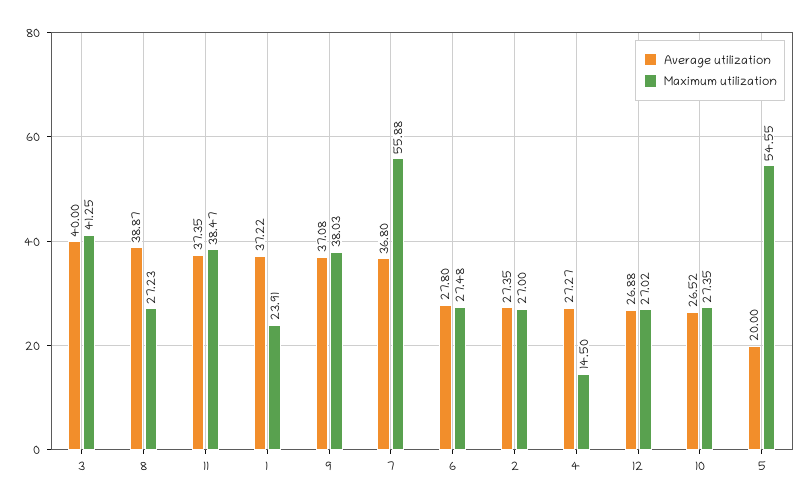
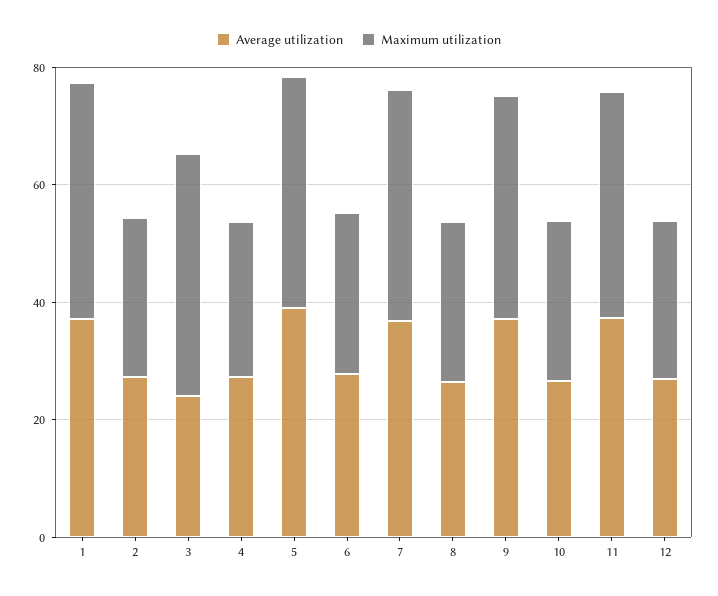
Average utilization, 3: 40 -> 25
Average utilization, 8: 38.87 -> 25
Maximum utilization, 1: 23.91 -> 40
Maximum utilization, 7: 55.88 -> 40
Maximum utilization, 4: 14.5 -> 25
Average utilization, 5: 20 -> 40
Maximum utilization, 5: 54.55 -> 40

